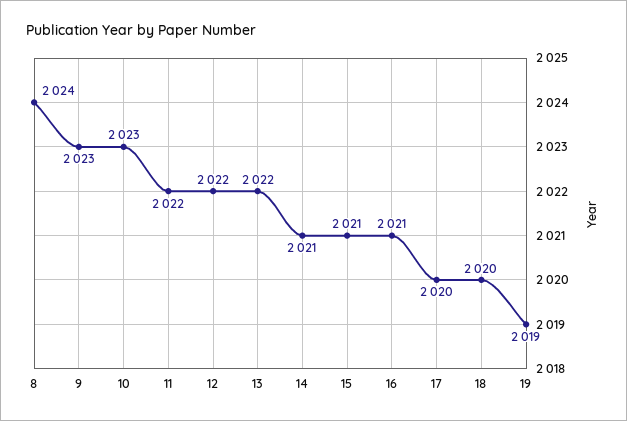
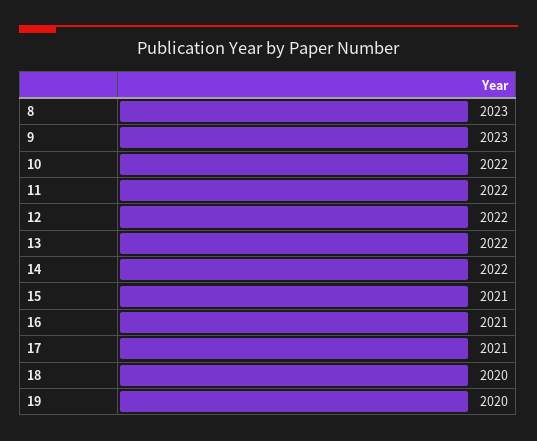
8: 2024 -> 2023
10: 2023 -> 2022
14: 2021 -> 2022
17: 2020 -> 2021
19: 2019 -> 2020

